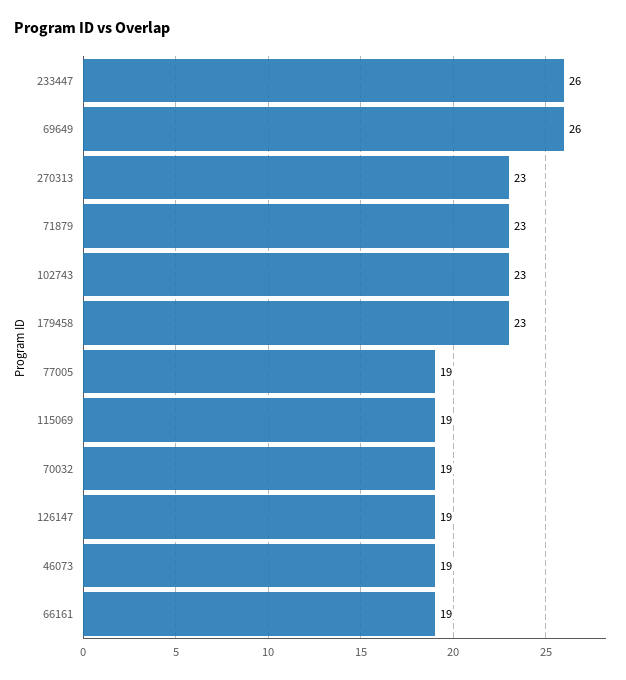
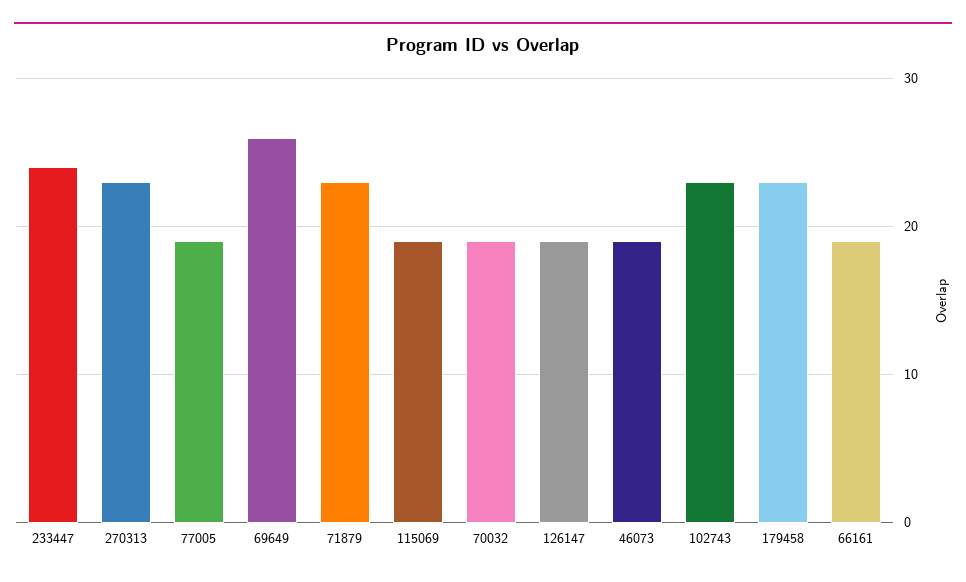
233447: 26 -> 24

